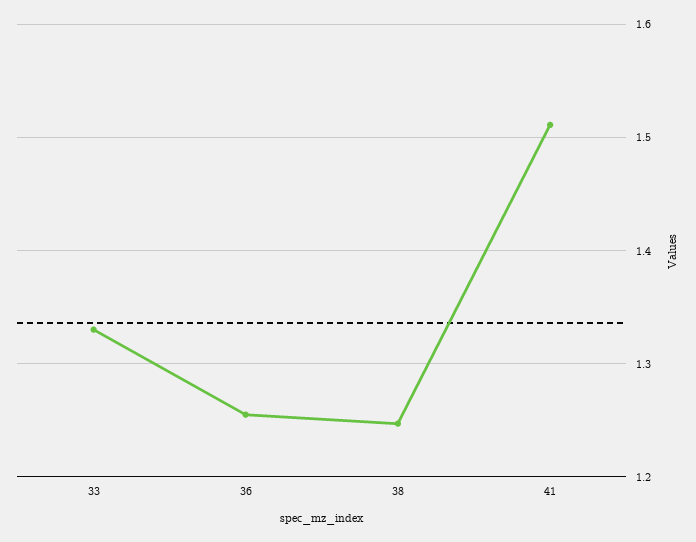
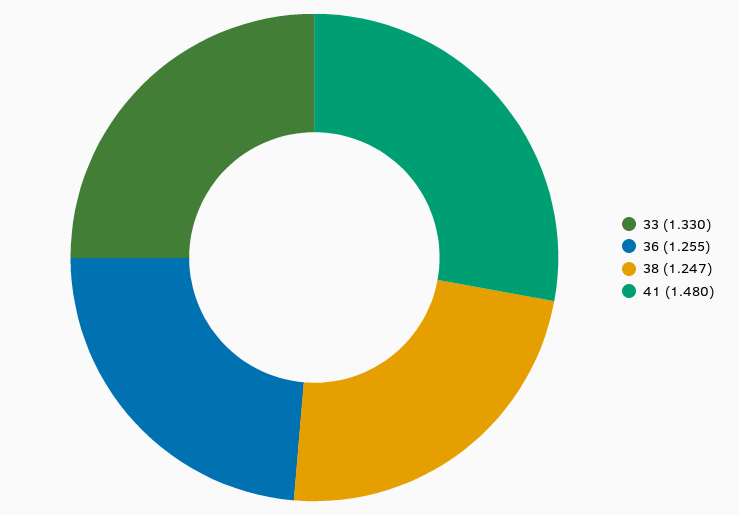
41: 1.51 -> 1.48

